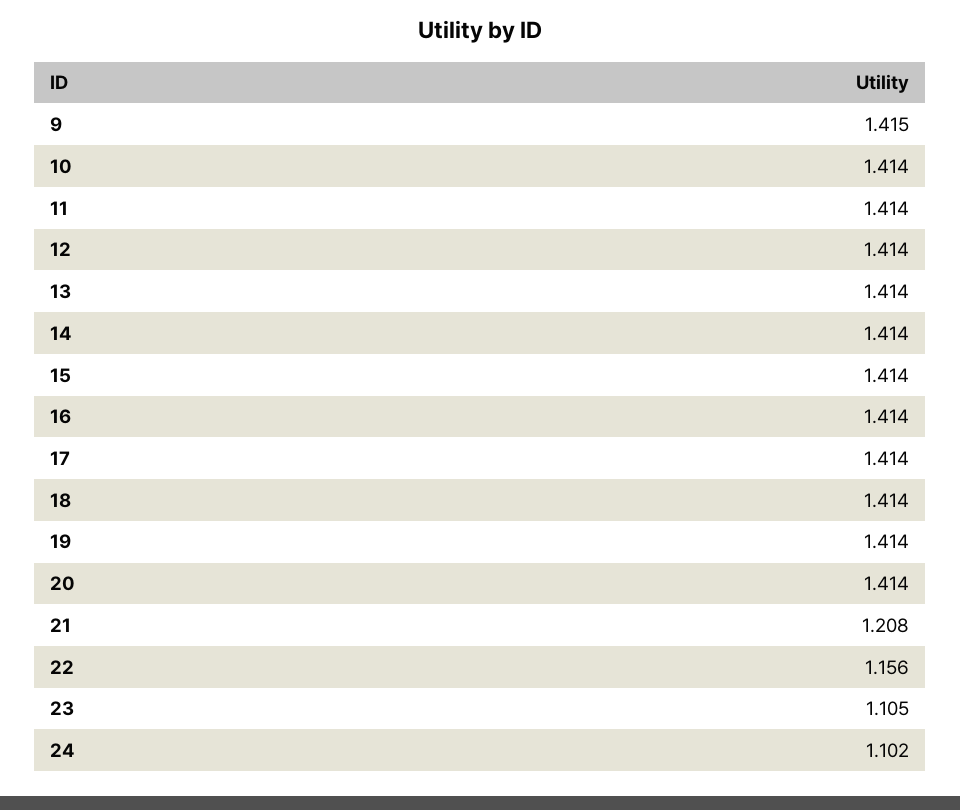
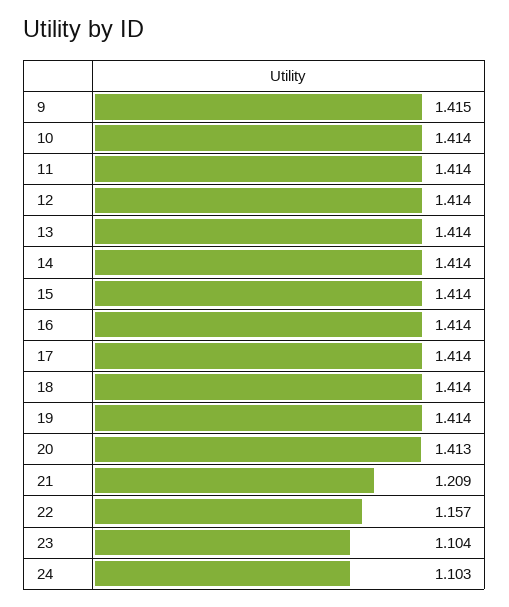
20: 1.414 -> 1.413
21: 1.208 -> 1.209
22: 1.156 -> 1.157
23: 1.105 -> 1.104
24: 1.102 -> 1.103

